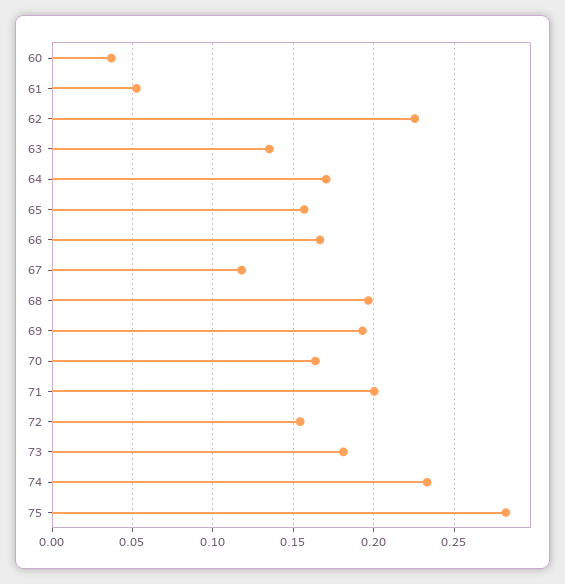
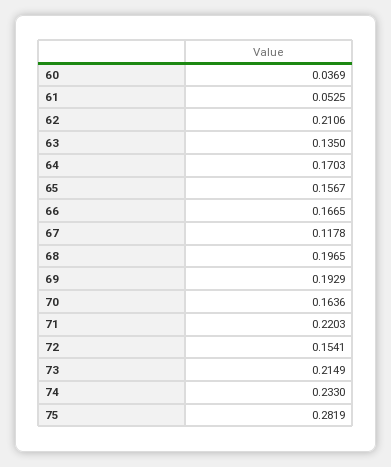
62: 0.225 -> 0.2106
71: 0.2 -> 0.2203
73: 0.18 -> 0.2149

